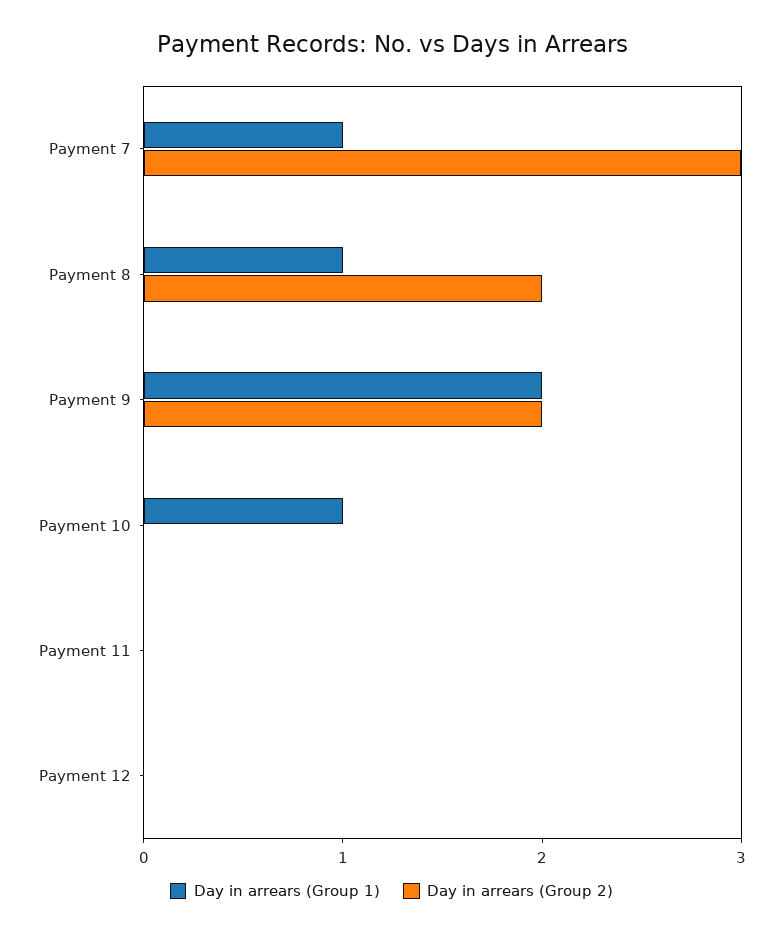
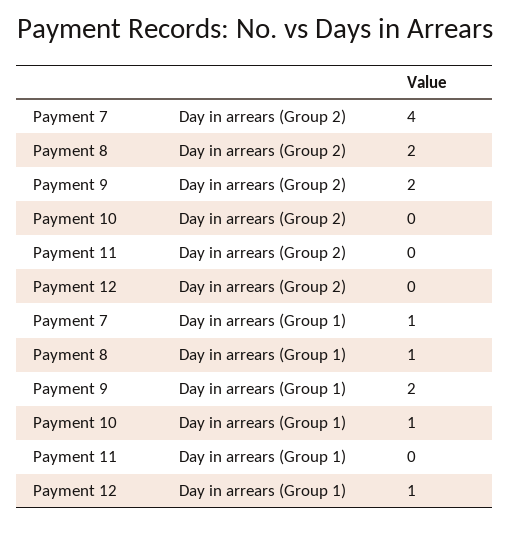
Day in arrears (Group 2), Payment 7: 3 -> 4
Day in arrears (Group 1), Payment 12: 0 -> 1

